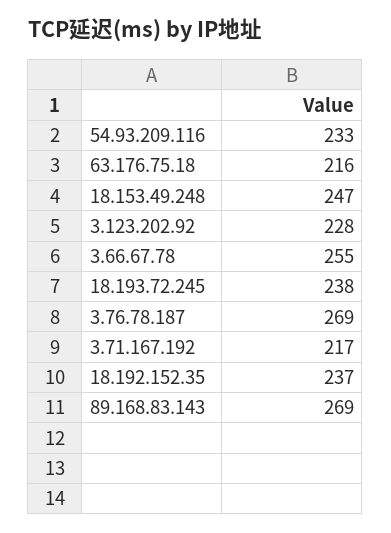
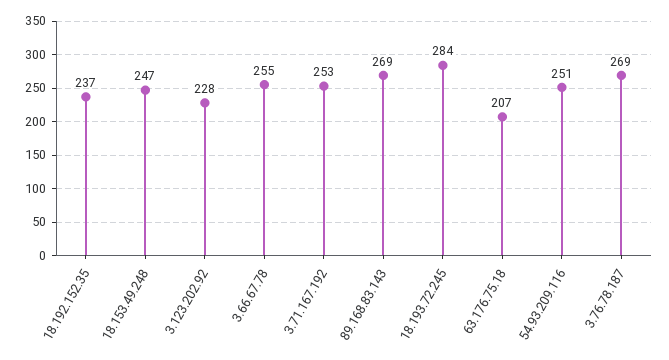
54.93.209.116: 233 -> 251
63.176.75.18: 216 -> 207
18.193.72.245: 238 -> 284
3.71.167.192: 217 -> 253

